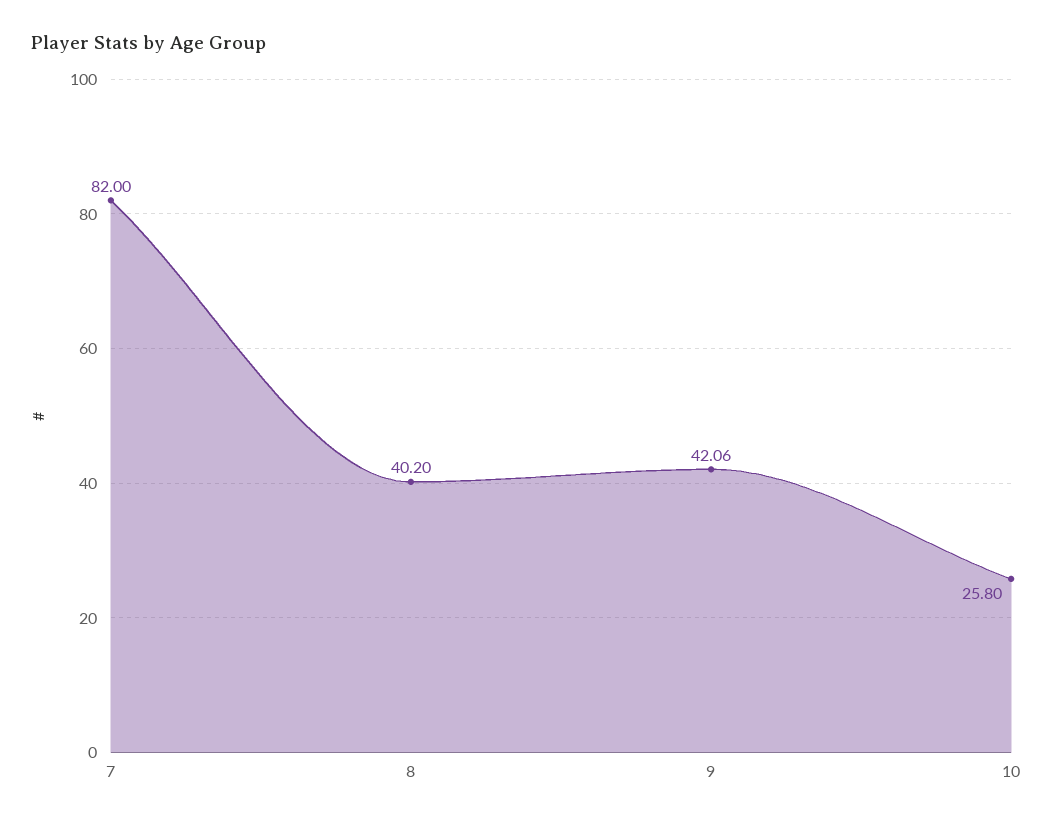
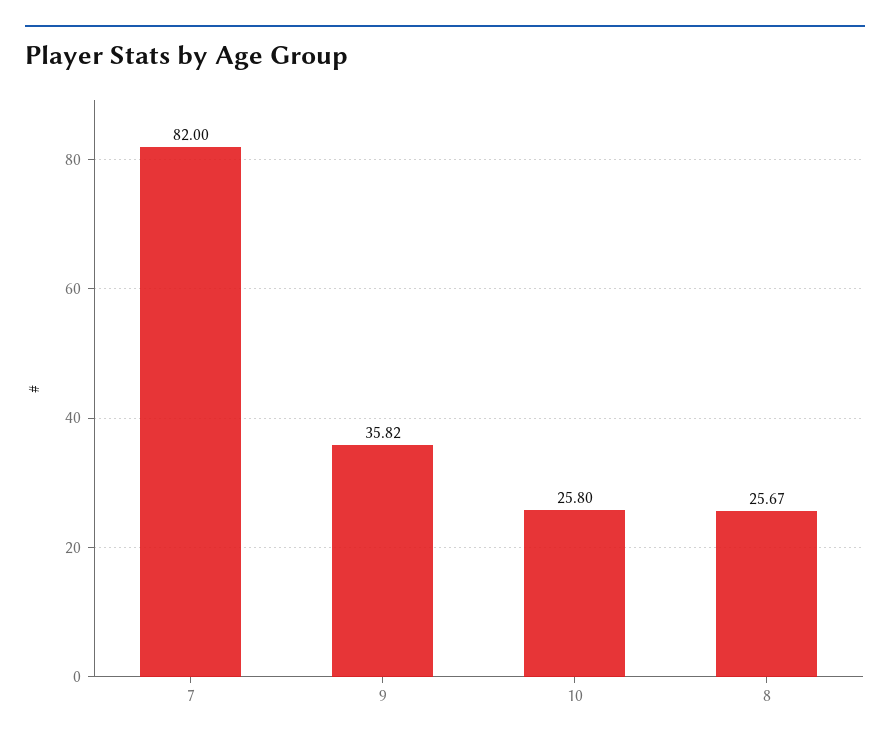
8: 40.2 -> 25.67
9: 42.06 -> 35.82

